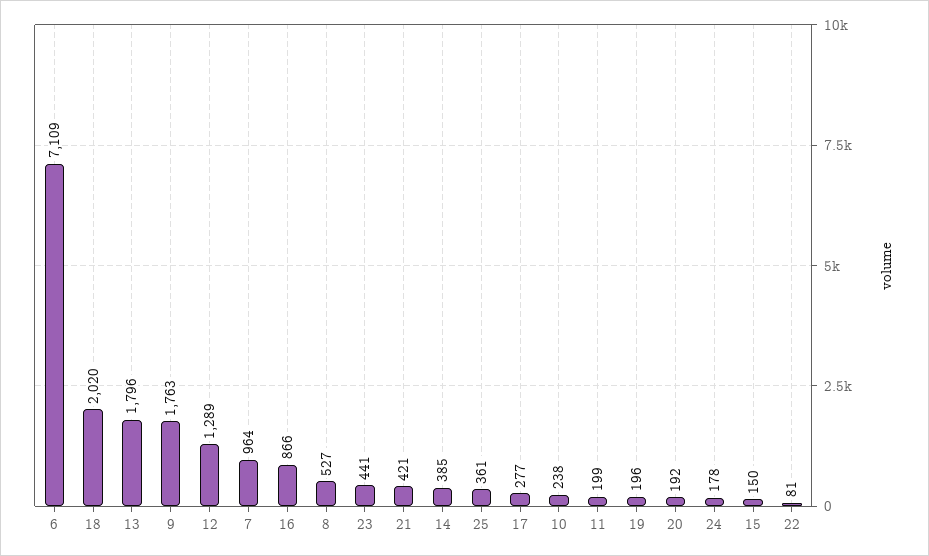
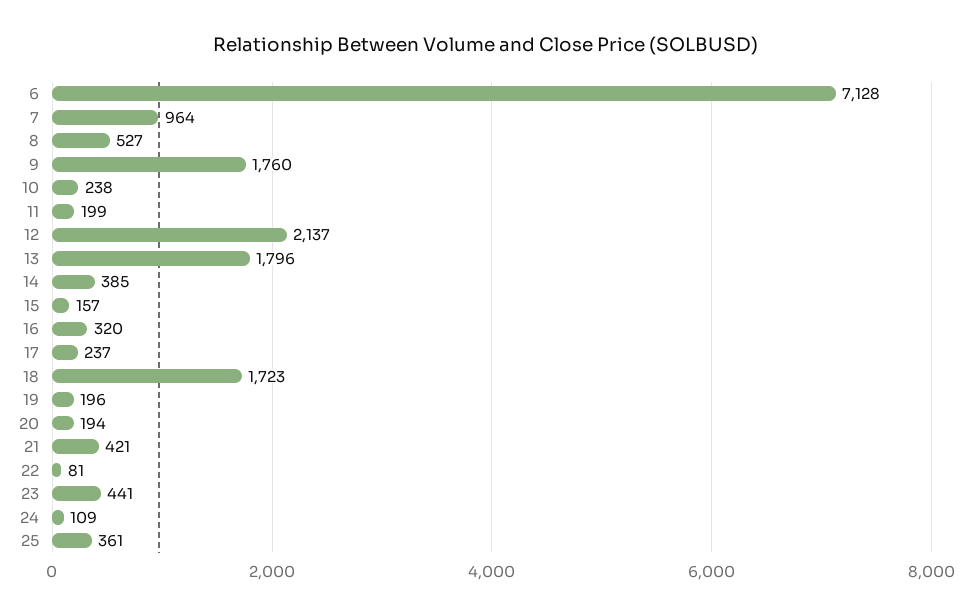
6: 7109 -> 7128
18: 2020 -> 1723
9: 1763 -> 1760
12: 1289 -> 2137
16: 866 -> 320
17: 277 -> 237
20: 192 -> 194
24: 178 -> 109
15: 150 -> 157

